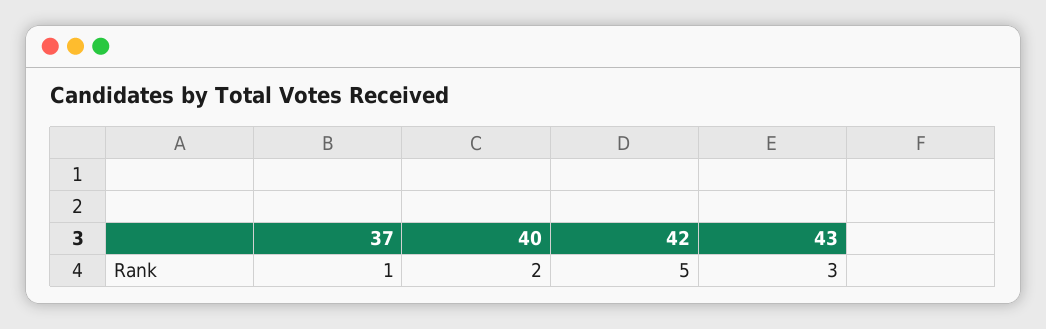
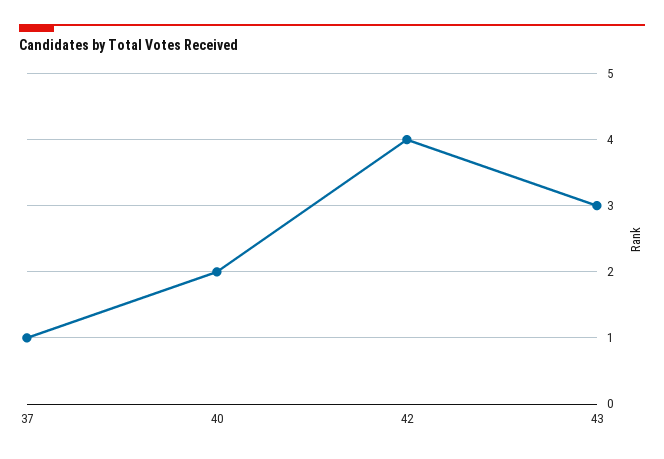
42: 5 -> 4

